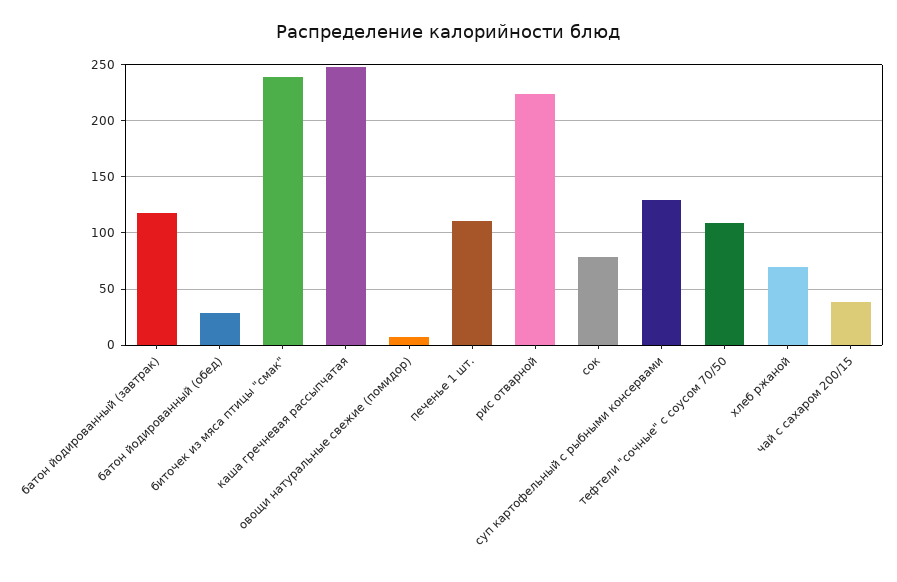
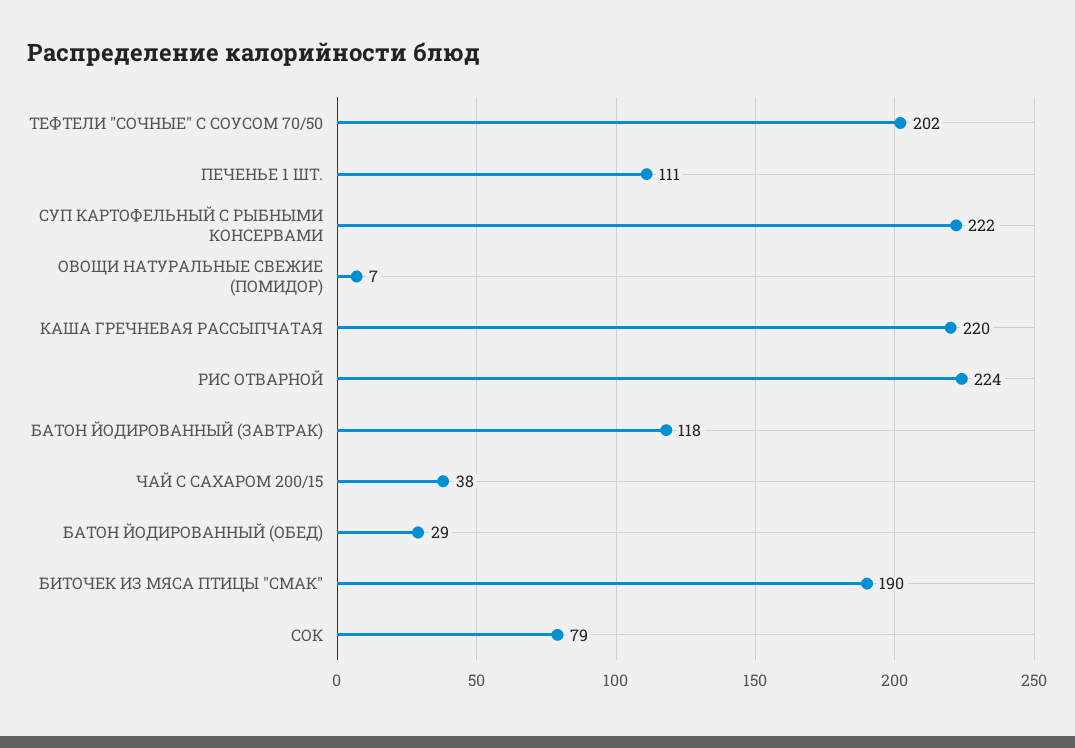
биточек из мяса птицы "смак": 240 -> 190
каша гречневая рассыпчатая: 250 -> 220
суп картофельный с рыбными консервами: 130 -> 222
тефтели "сочные" с соусом 70/50: 110 -> 202
хлеб ржаной: 70 -> none

